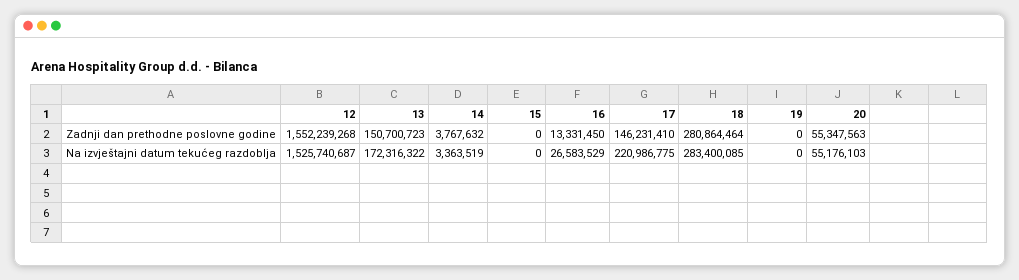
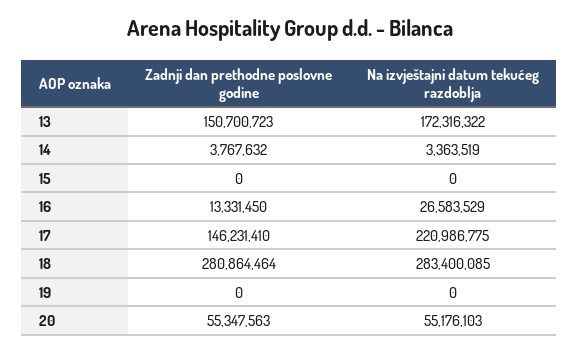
12, Zadnji dan prethodne poslovne godine: 1552239268 -> none
12, Na izvještajni datum tekućeg razdoblja: 1525740687 -> none

